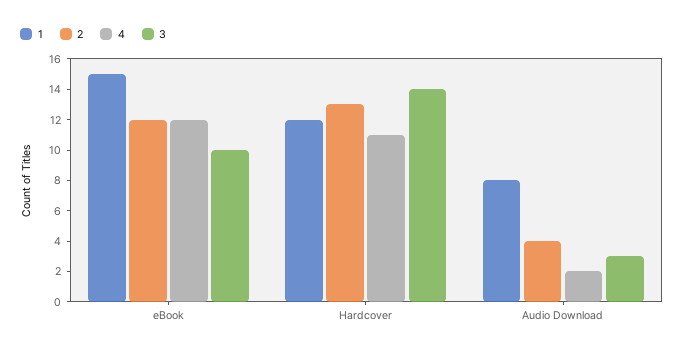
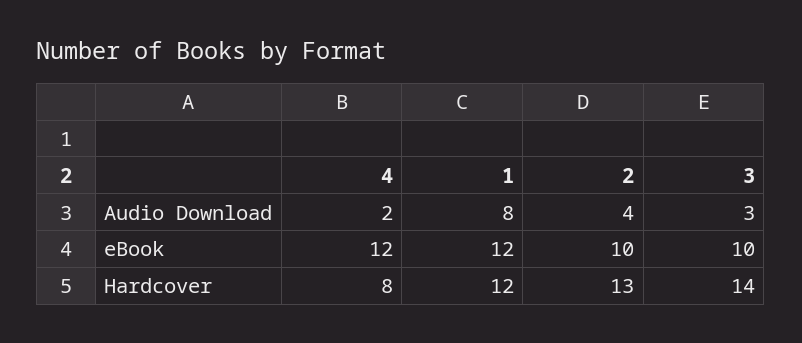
1, eBook: 15 -> 12
2, eBook: 12 -> 10
4, Hardcover: 11 -> 8

